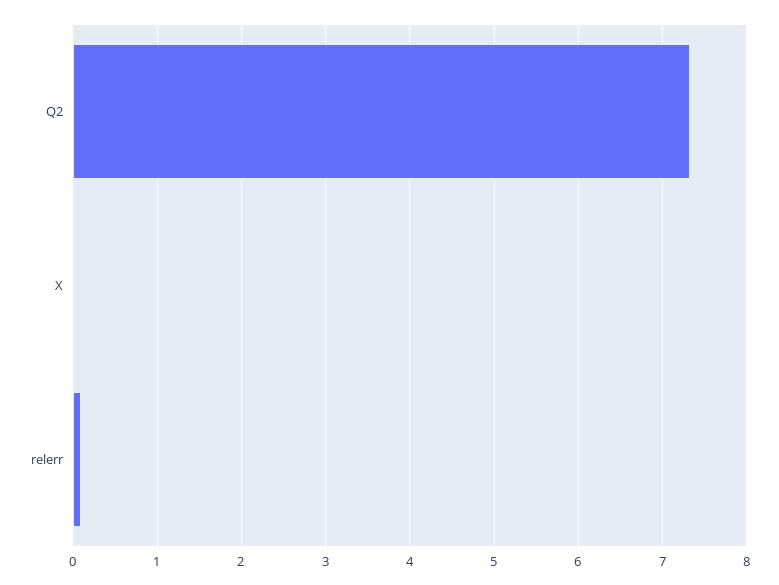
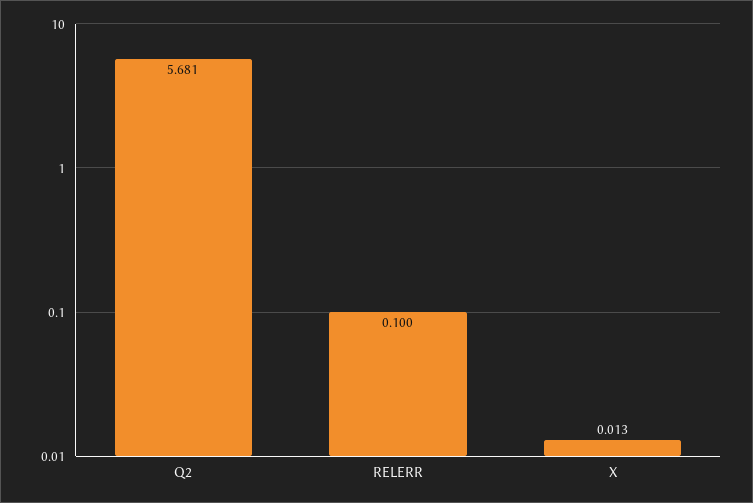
Q2: 7.3 -> 5.681

